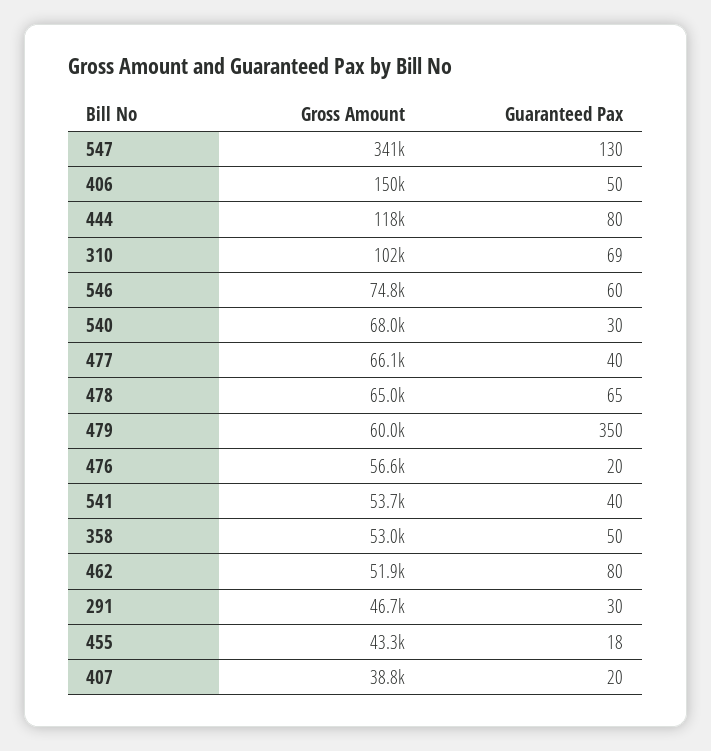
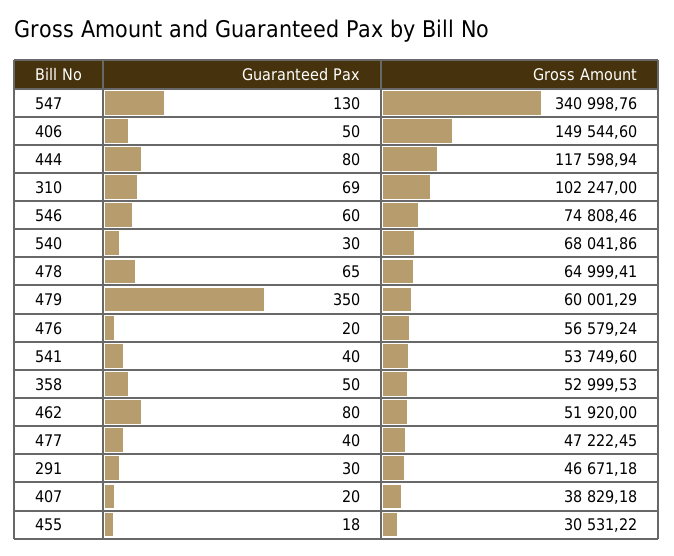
Gross Amount, 477: 66100 -> 47222.45
Gross Amount, 455: 43300 -> 30531.22

